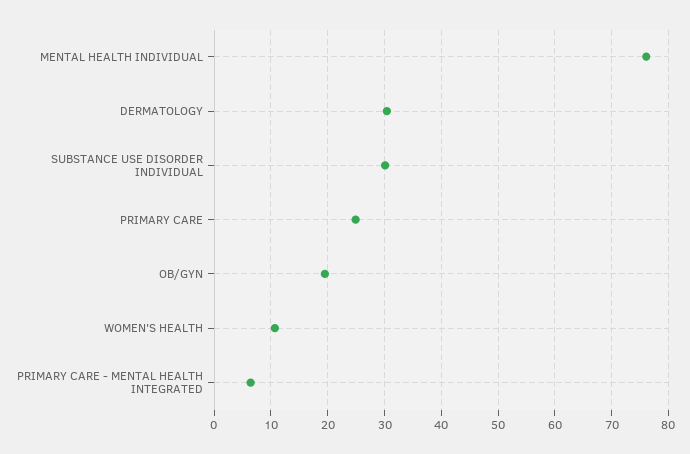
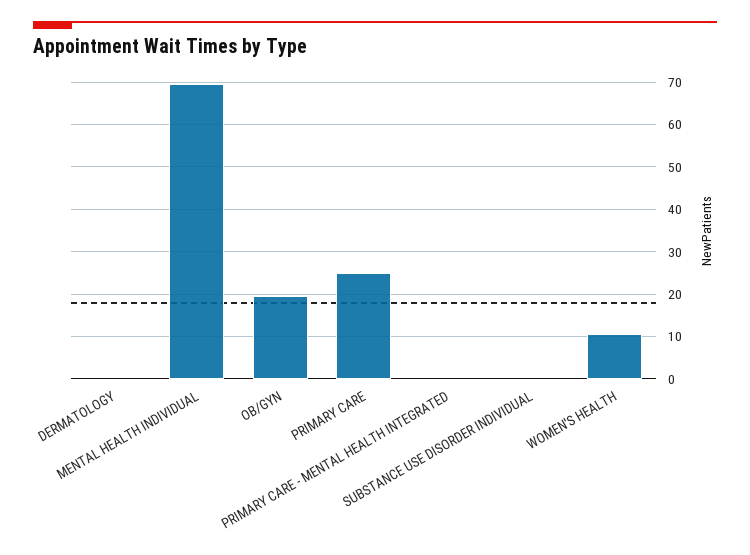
MENTAL HEALTH INDIVIDUAL: 76 -> 70
DERMATOLOGY: 30 -> 0
SUBSTANCE USE DISORDER INDIVIDUAL: 30 -> 0
PRIMARY CARE - MENTAL HEALTH INTEGRATED: 6 -> 0

